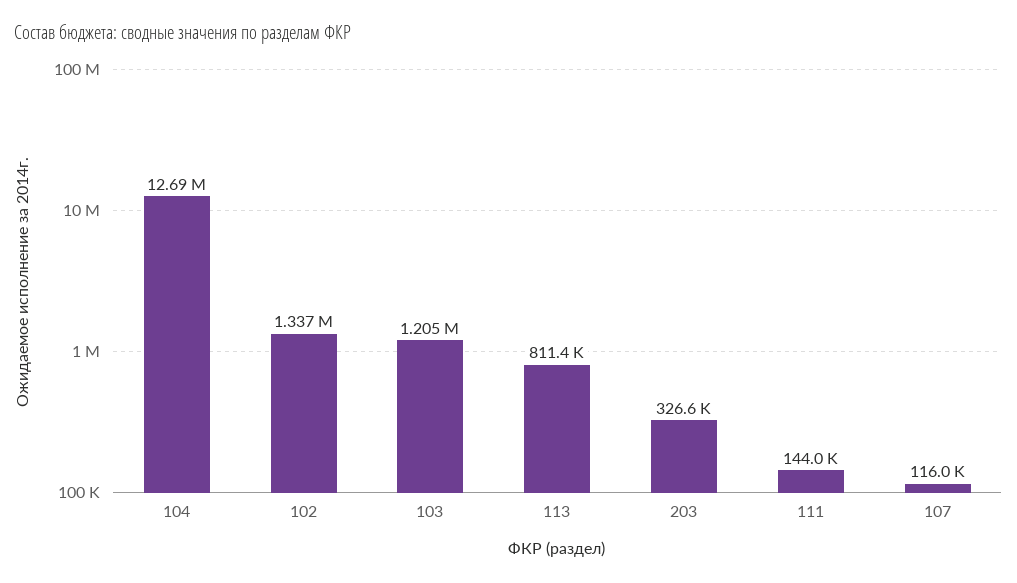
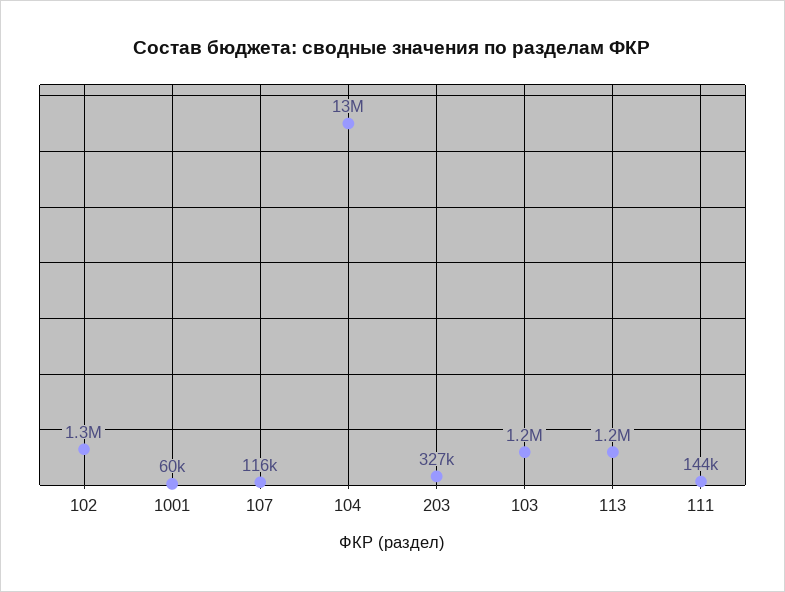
113: 811400 -> 1200000
1001: none -> 60000

